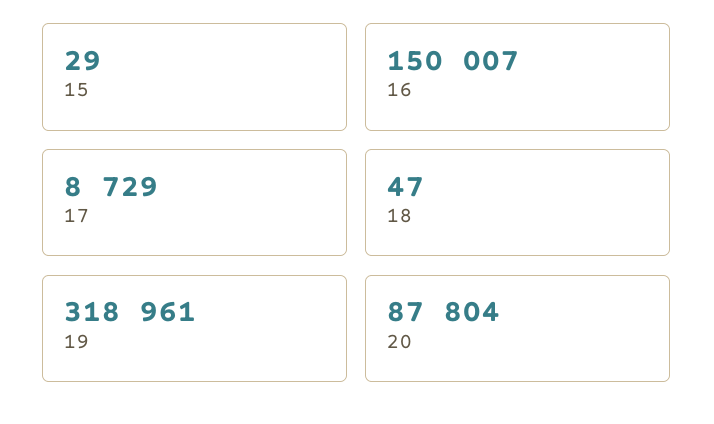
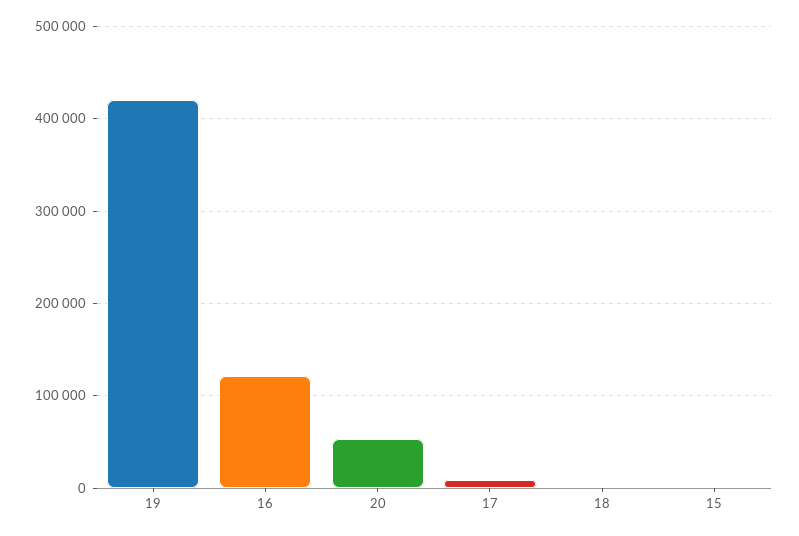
16: 150007 -> 120000
19: 318961 -> 420000
20: 87804 -> 50000

